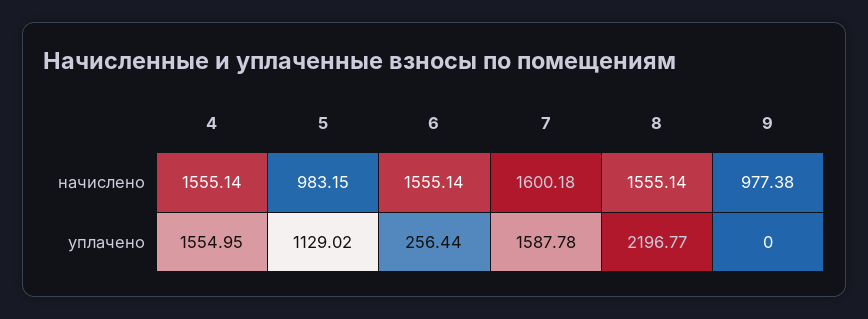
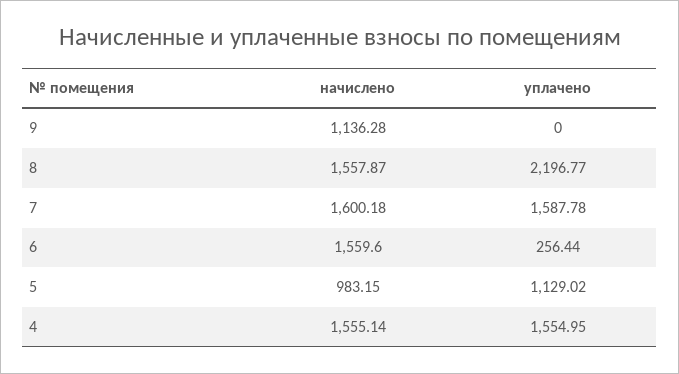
6, начислено: 1555.14 -> 1559.6
8, начислено: 1555.14 -> 1557.87
9, начислено: 977.38 -> 1136.28

